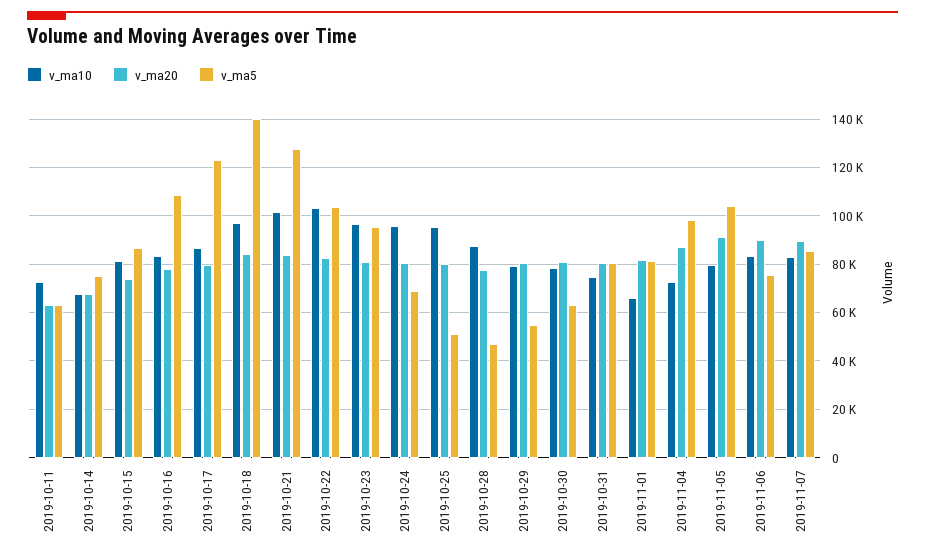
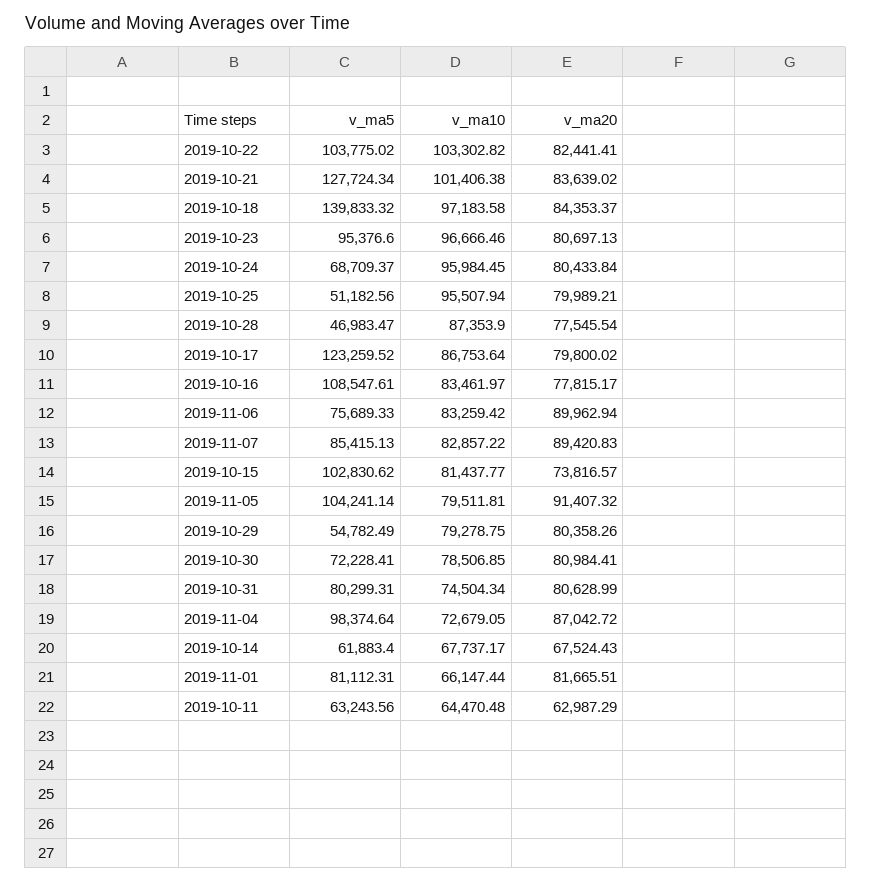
v_ma10, 2019-10-11: 72500 -> 64470.48
v_ma5, 2019-10-14: 75000 -> 61883.4
v_ma5, 2019-10-15: 87500 -> 102830.62
v_ma5, 2019-10-30: 62500 -> 72228.41

